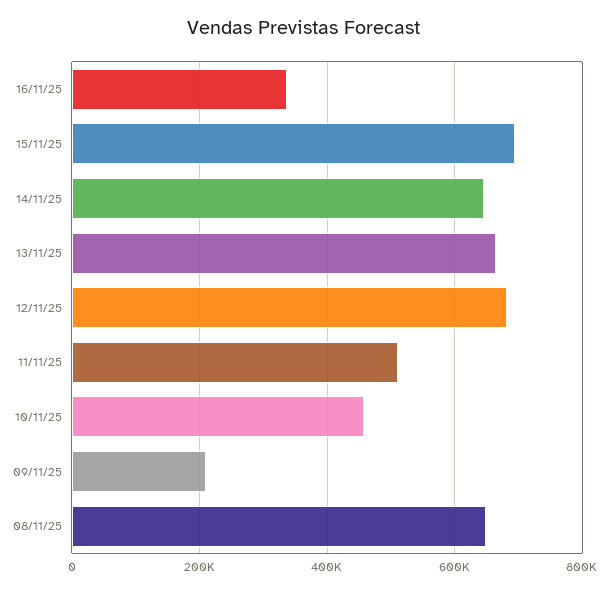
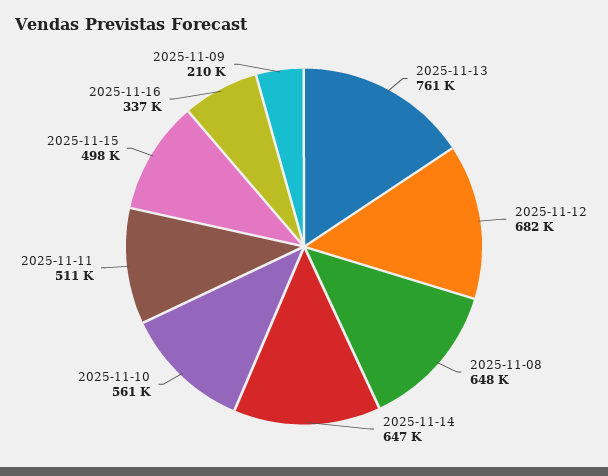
15/11/25: 700000 -> 498000
13/11/25: 660000 -> 761000
10/11/25: 460000 -> 561000

